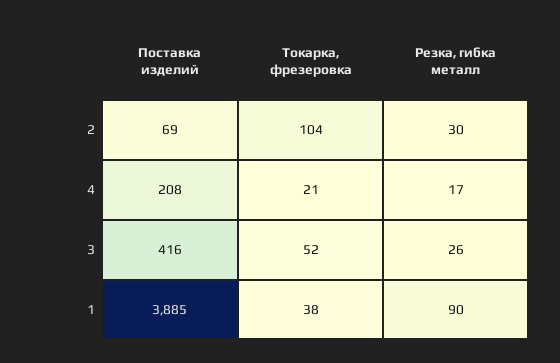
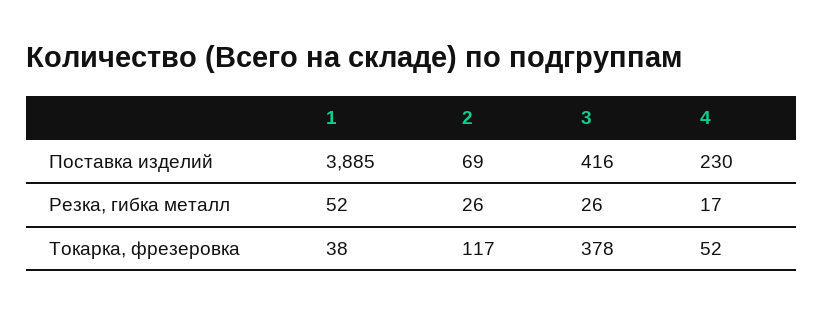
Токарка, фрезеровка, 2: 104 -> 117
Резка, гибка металл, 2: 30 -> 26
Поставка изделий, 4: 208 -> 230
Токарка, фрезеровка, 4: 21 -> 52
Токарка, фрезеровка, 3: 52 -> 378
Резка, гибка металл, 1: 90 -> 52

